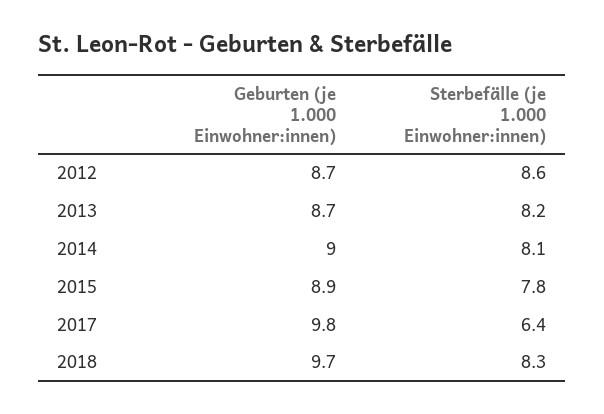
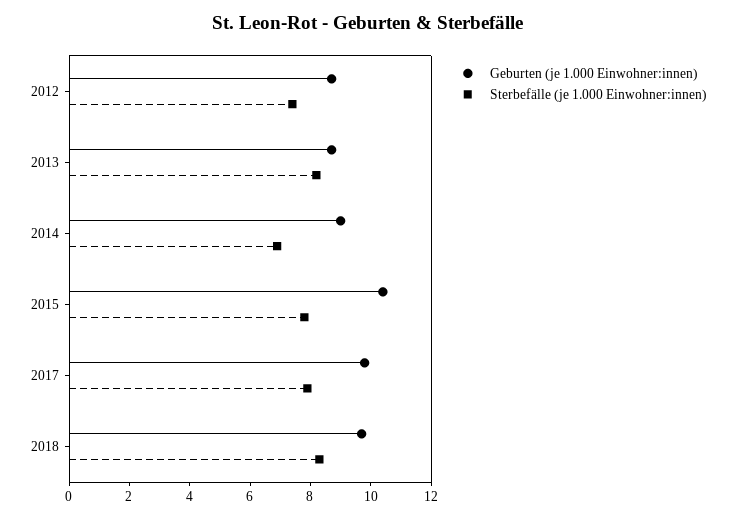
Sterbefälle (je 1.000 Einwohner:innen), 2012: 8.6 -> 7.5
Sterbefälle (je 1.000 Einwohner:innen), 2014: 8.1 -> 7
Geburten (je 1.000 Einwohner:innen), 2015: 8.9 -> 10.5
Sterbefälle (je 1.000 Einwohner:innen), 2017: 6.4 -> 8

